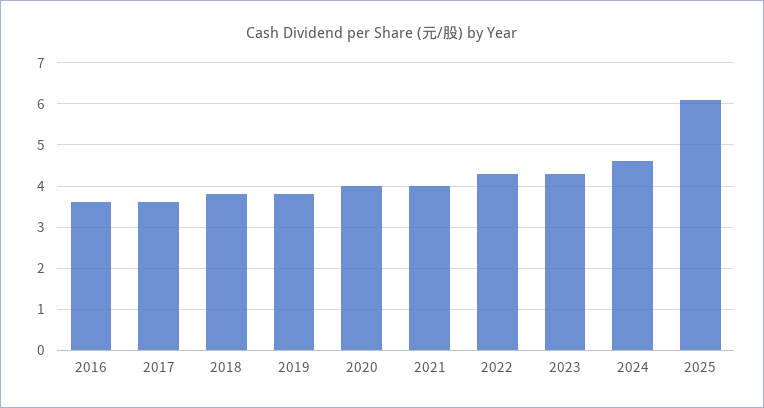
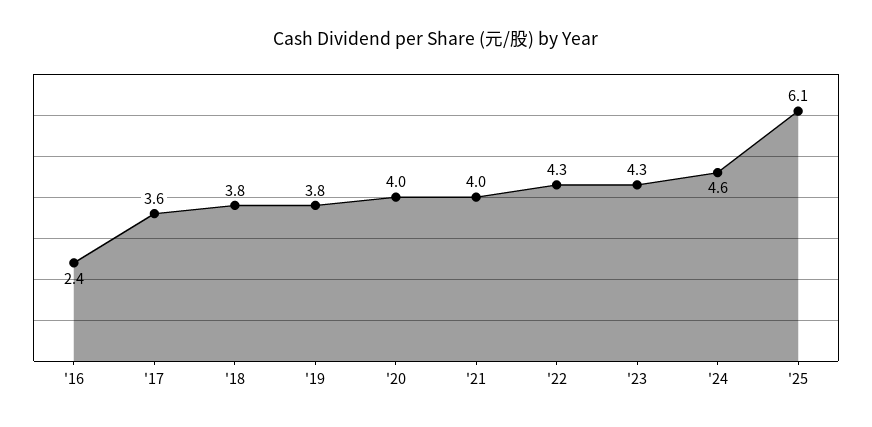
2016: 3.5 -> 2.4

